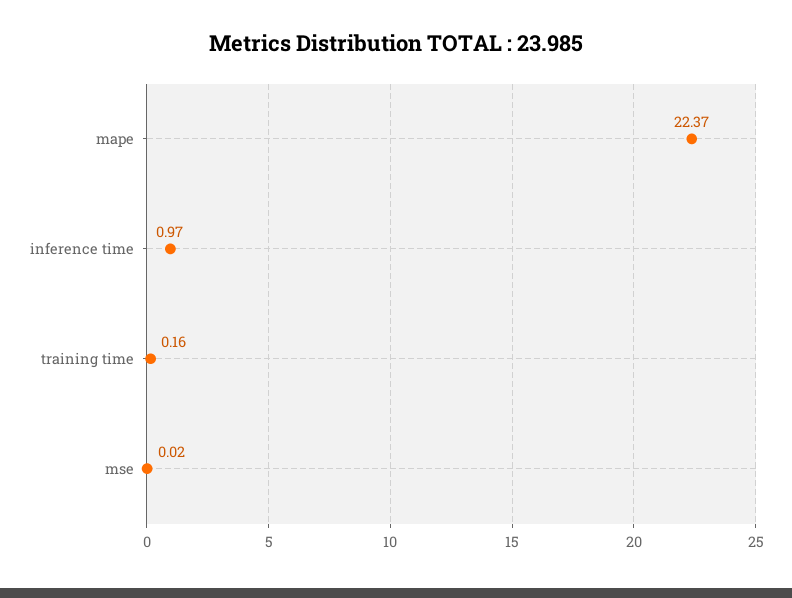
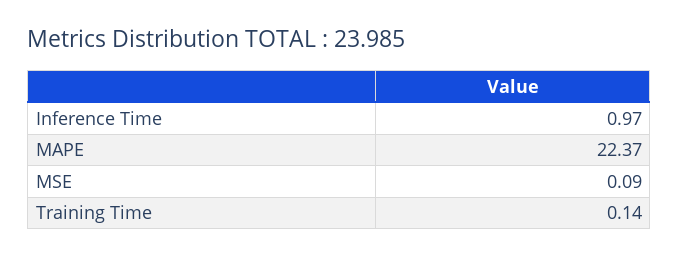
training time: 0.16 -> 0.14
mse: 0.02 -> 0.09

